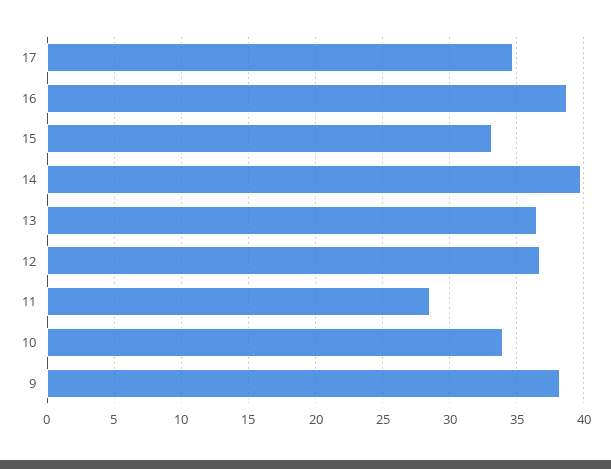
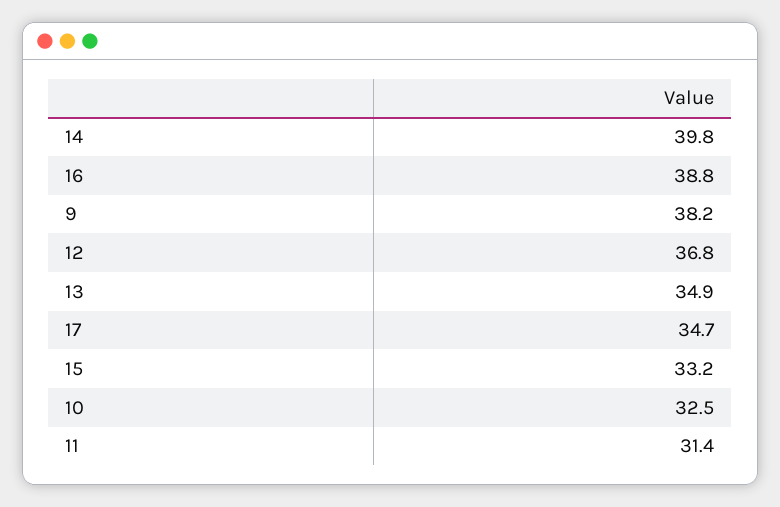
13: 36.5 -> 34.9
11: 28.5 -> 31.4
10: 34 -> 32.5

